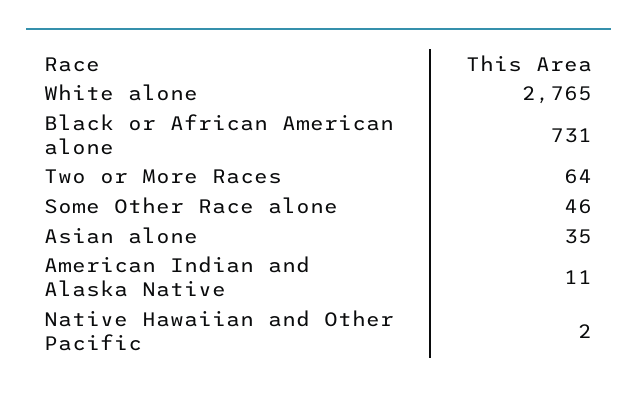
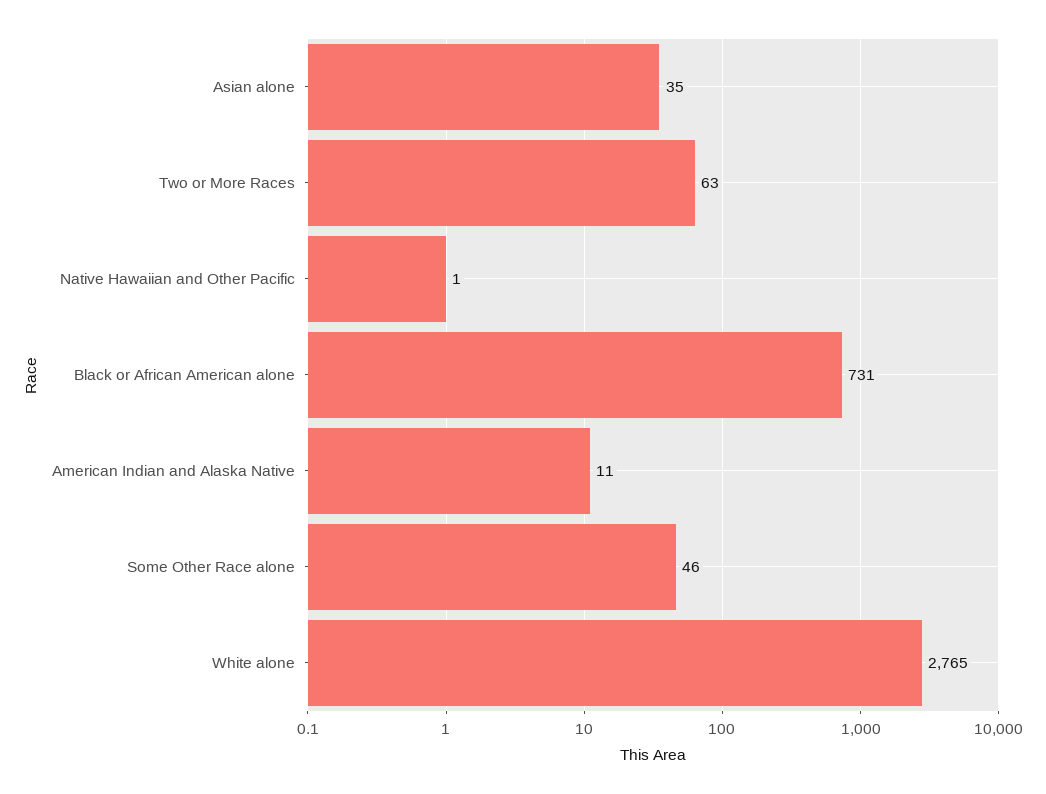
Two or More Races: 64 -> 63
Native Hawaiian and Other Pacific: 2 -> 1

